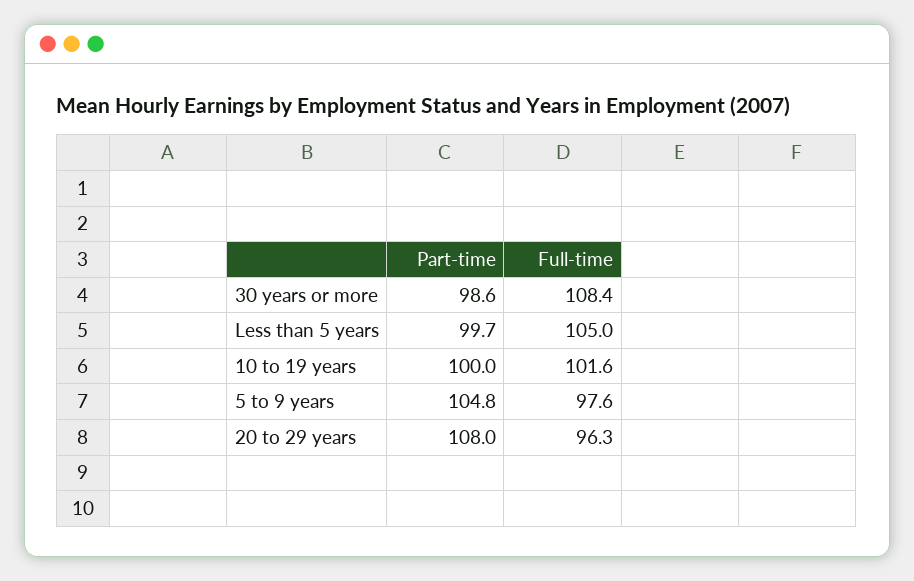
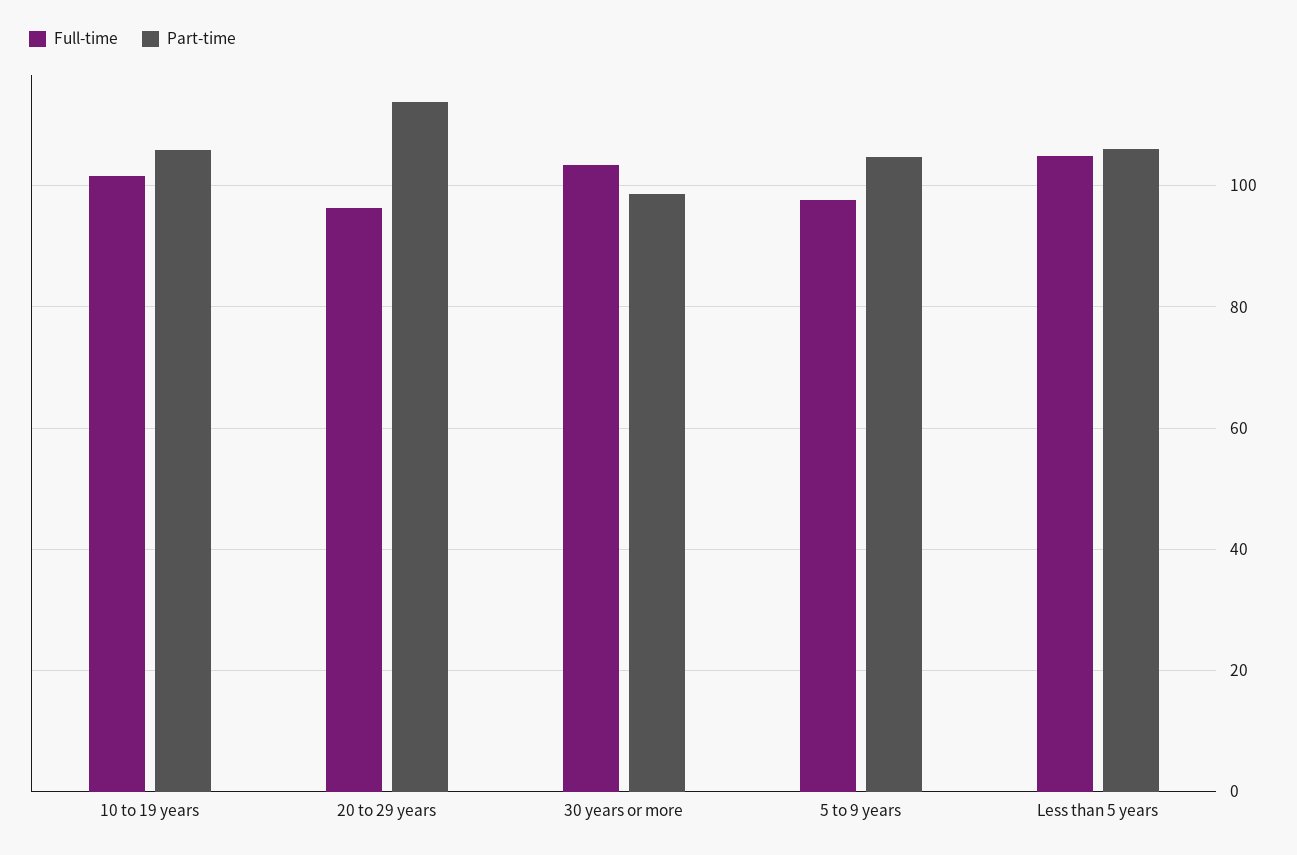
Full-time, 30 years or more: 108.4 -> 104
Part-time, Less than 5 years: 99.7 -> 106
Part-time, 10 to 19 years: 100 -> 106
Part-time, 20 to 29 years: 108 -> 114

